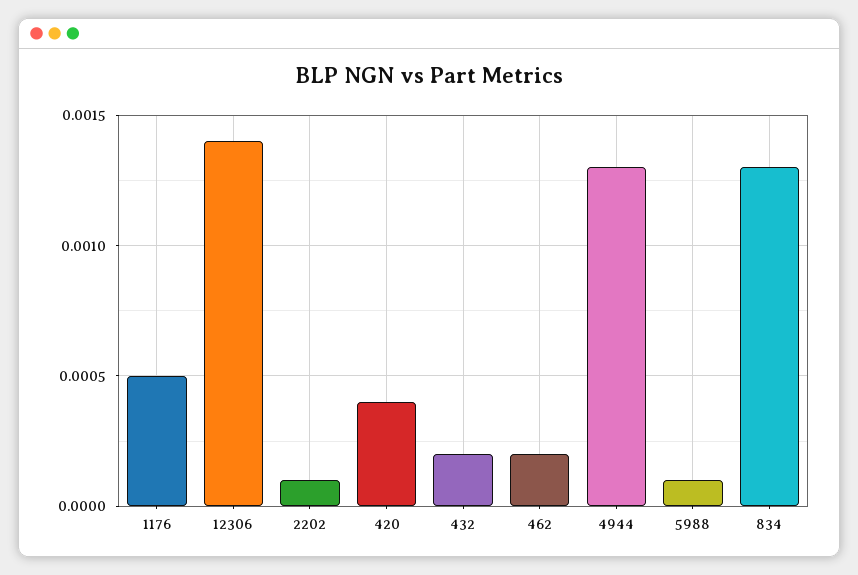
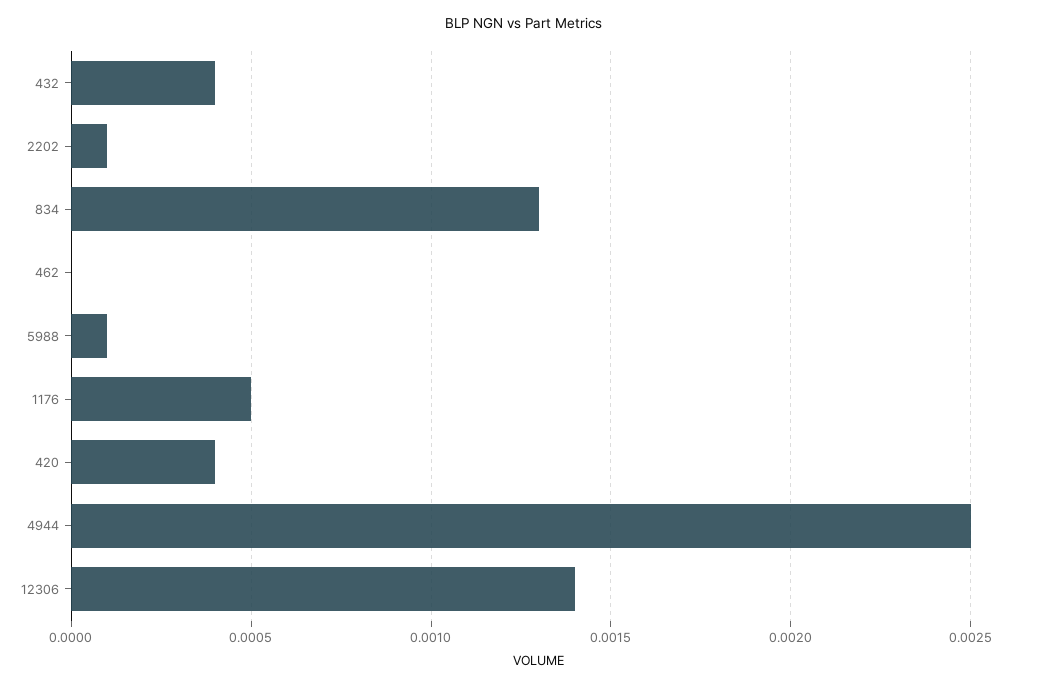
432: 0.0002 -> 0.0004
462: 0.0002 -> 0
4944: 0.0013 -> 0.0025

